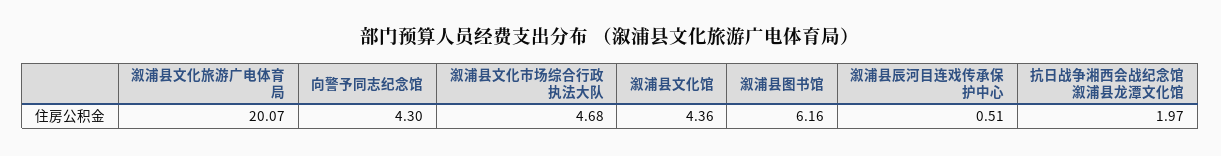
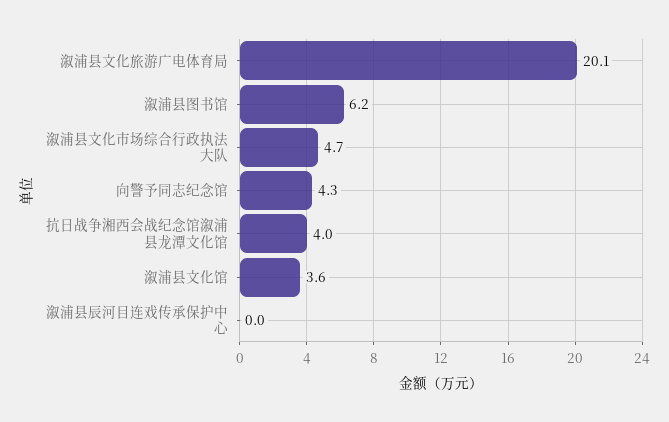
溆浦县文化馆: 4.36 -> 3.6
溆浦县辰河目连戏传承保护中心: 0.51 -> 0
抗日战争湘西会战纪念馆溆浦县龙潭文化馆: 1.97 -> 4

